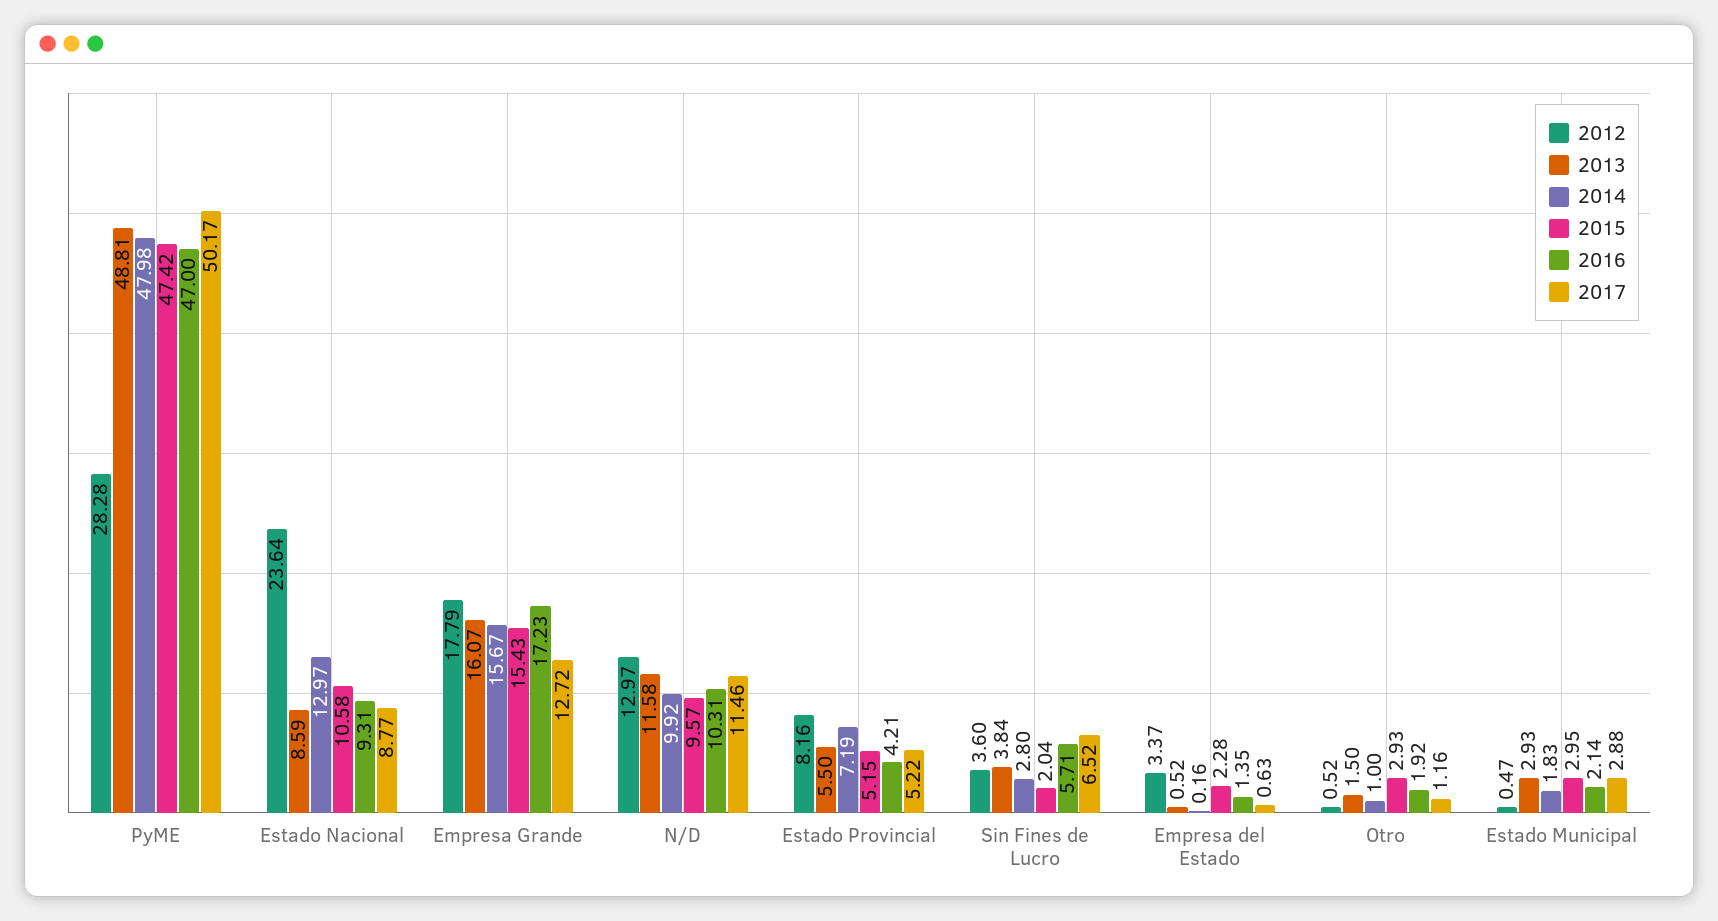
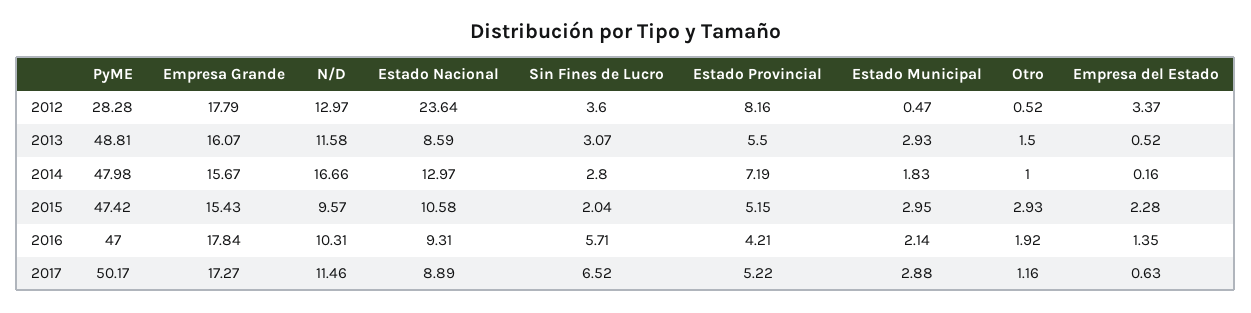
2017, Estado Nacional: 8.77 -> 8.89
2016, Empresa Grande: 17.23 -> 17.84
2017, Empresa Grande: 12.72 -> 17.27
2014, N/D: 9.92 -> 16.66
2013, Sin Fines de Lucro: 3.84 -> 3.07

